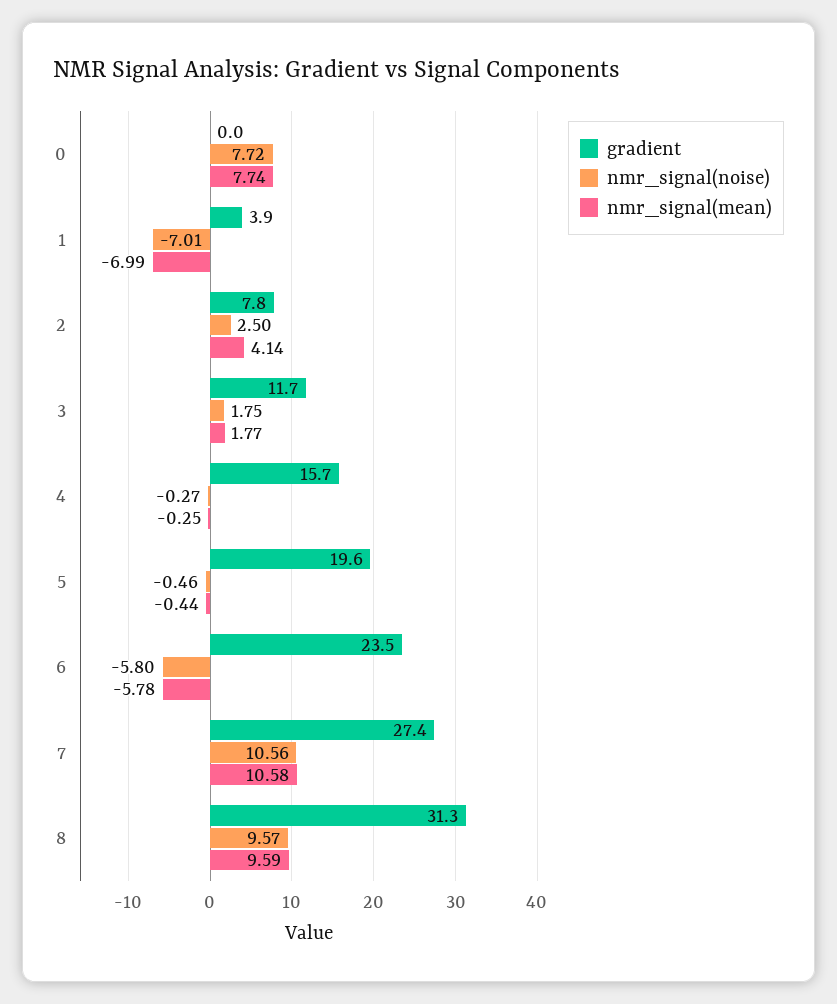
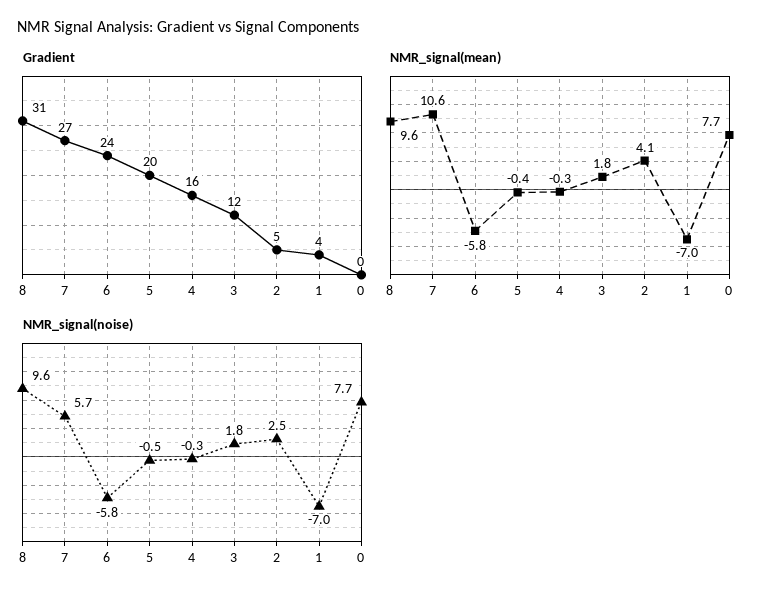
gradient, 2: 7.8 -> 5
nmr_signal(noise), 7: 10.56 -> 5.7

